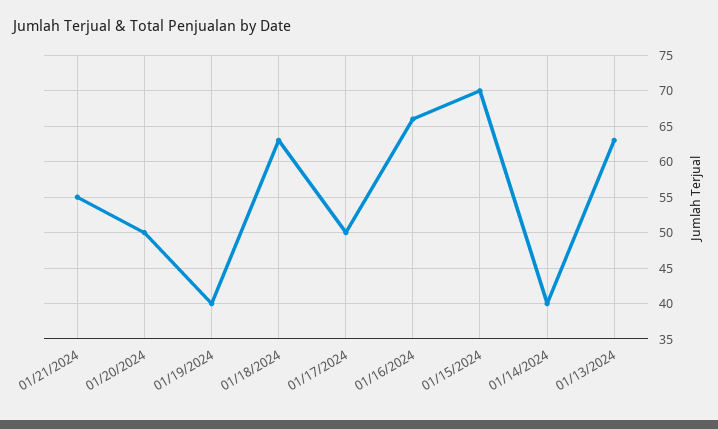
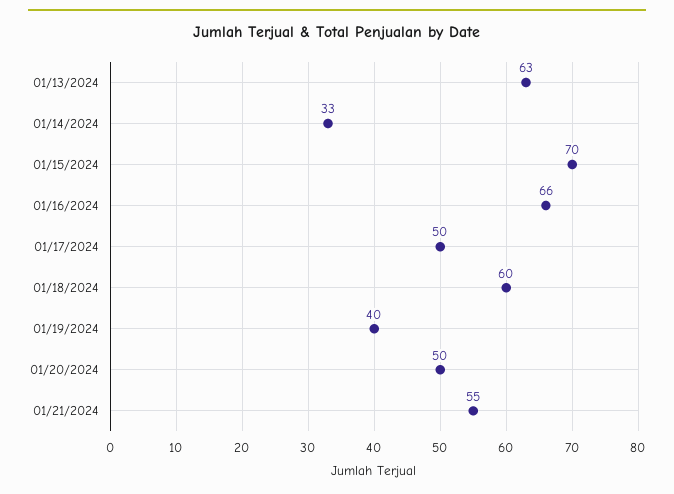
01/18/2024: 63 -> 60
01/14/2024: 40 -> 33

